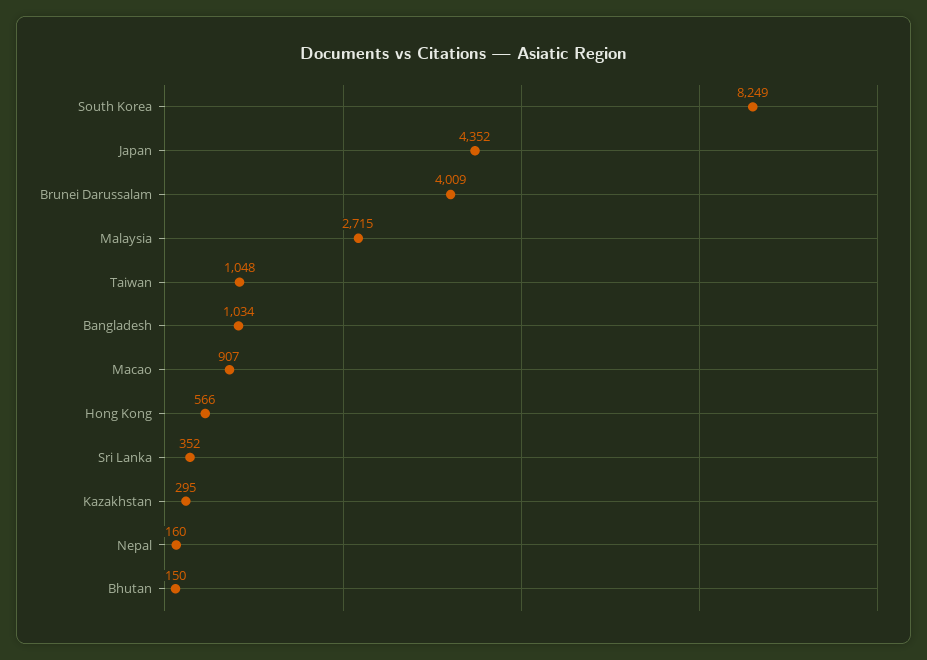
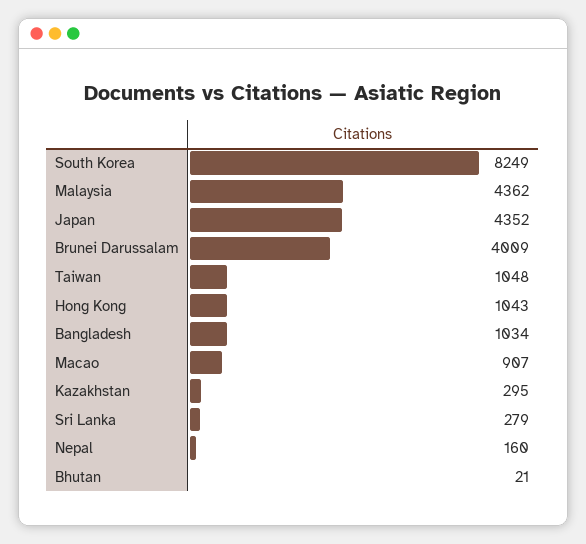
Malaysia: 2715 -> 4362
Hong Kong: 566 -> 1043
Sri Lanka: 352 -> 279
Bhutan: 150 -> 21

